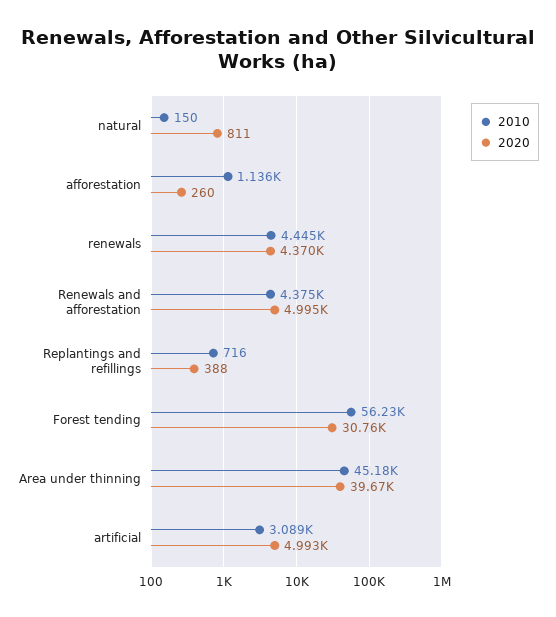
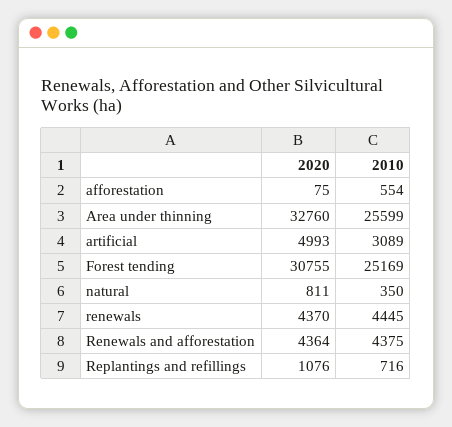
2010, natural: 150 -> 350
2010, afforestation: 1136 -> 554
2020, afforestation: 260 -> 75
2020, Renewals and afforestation: 4995 -> 4364
2020, Replantings and refillings: 388 -> 1076
2010, Forest tending: 56230 -> 25169
2010, Area under thinning: 45180 -> 25599
2020, Area under thinning: 39670 -> 32760

